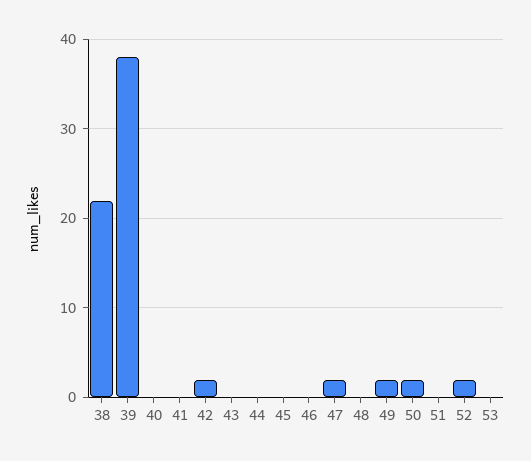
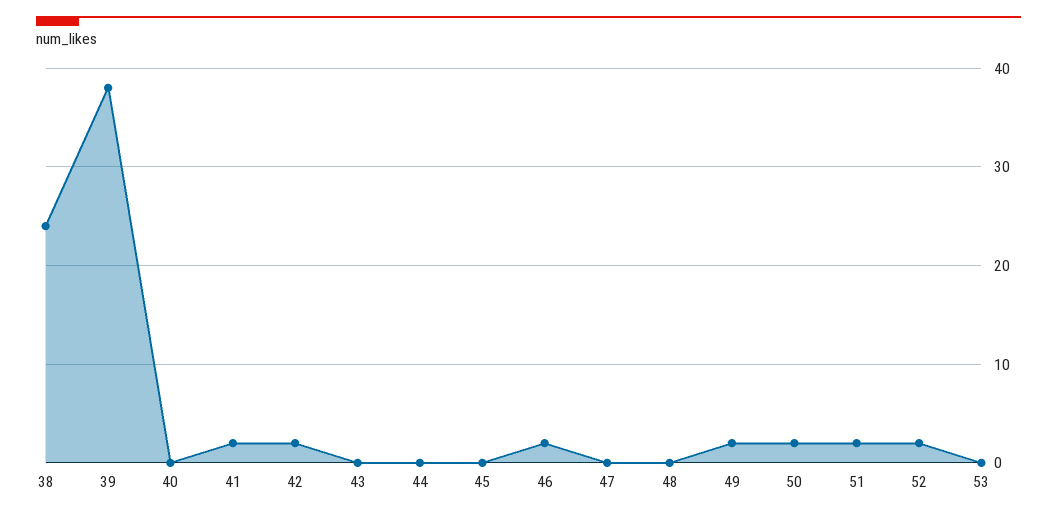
38: 22 -> 24
41: 0 -> 2
46: 0 -> 2
47: 2 -> 0
51: 0 -> 2

